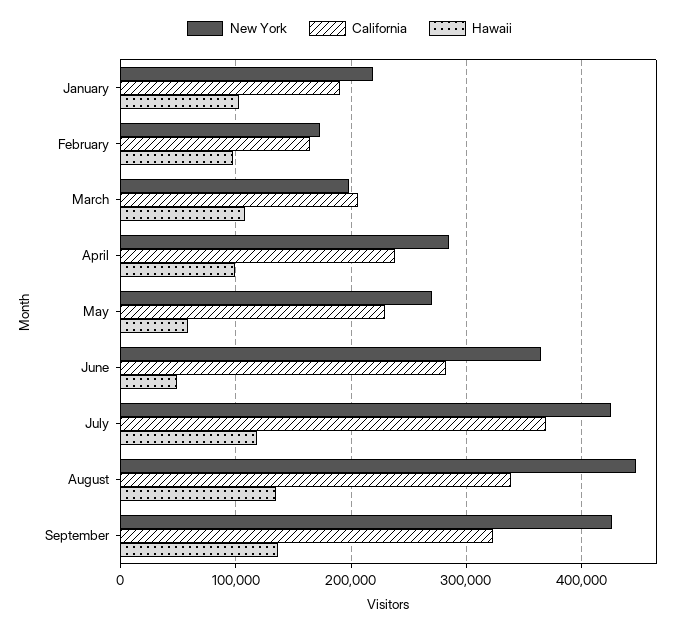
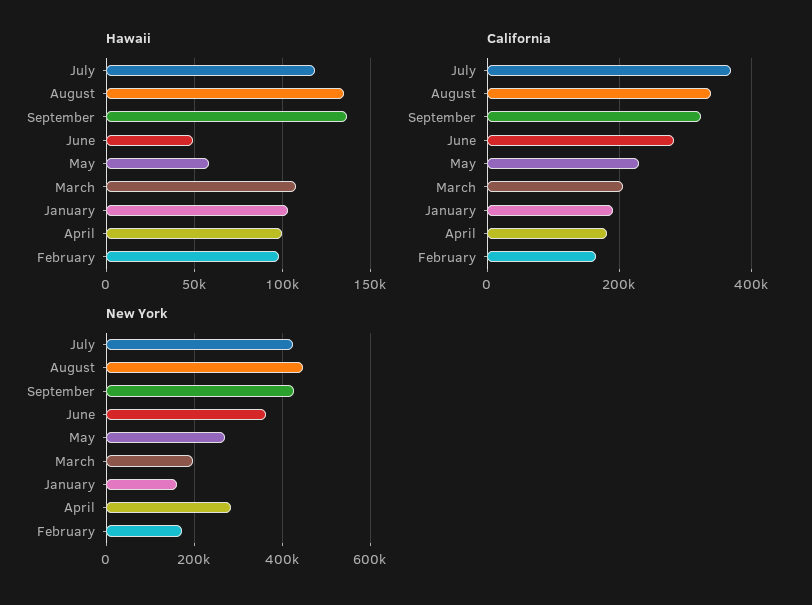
New York, January: 220000 -> 160000
California, April: 240000 -> 180000

